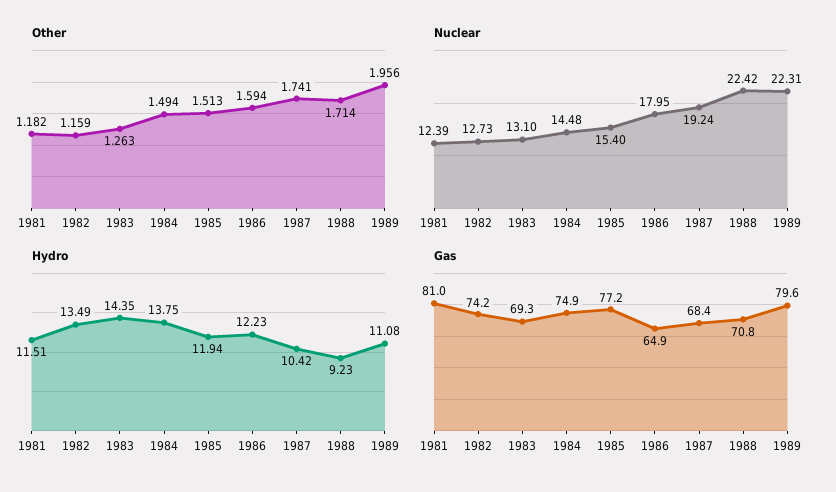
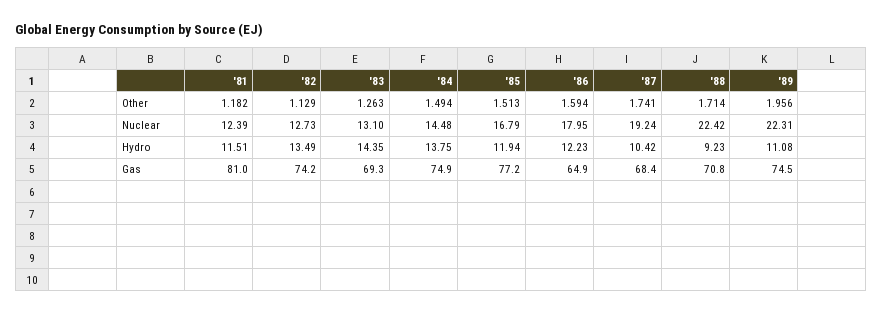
Other, 1982: 1.159 -> 1.129
Nuclear, 1985: 15.4 -> 16.79
Gas, 1989: 79.6 -> 74.5

